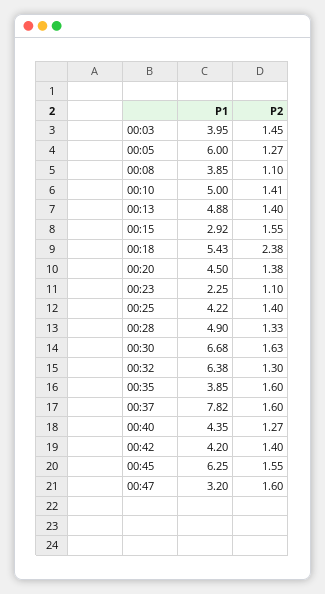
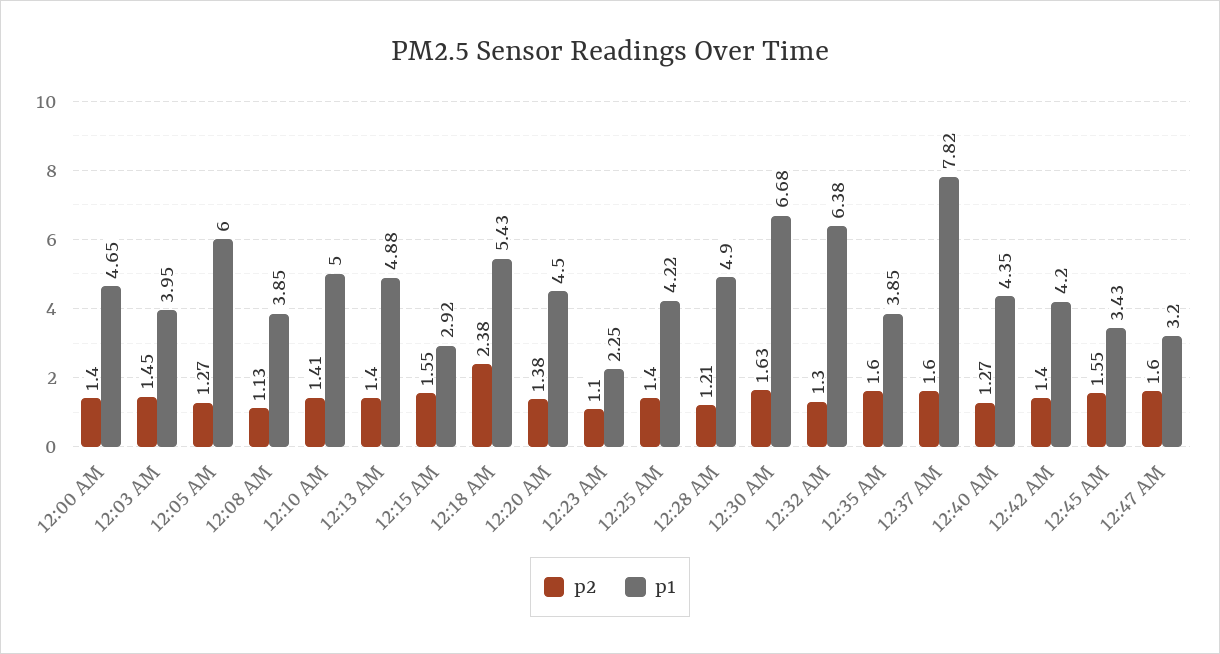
P2, 00:08: 1.1 -> 1.13
P2, 00:28: 1.33 -> 1.21
P1, 00:45: 6.25 -> 3.43
P2, 12:00 AM: none -> 1.4
P1, 12:00 AM: none -> 4.65

